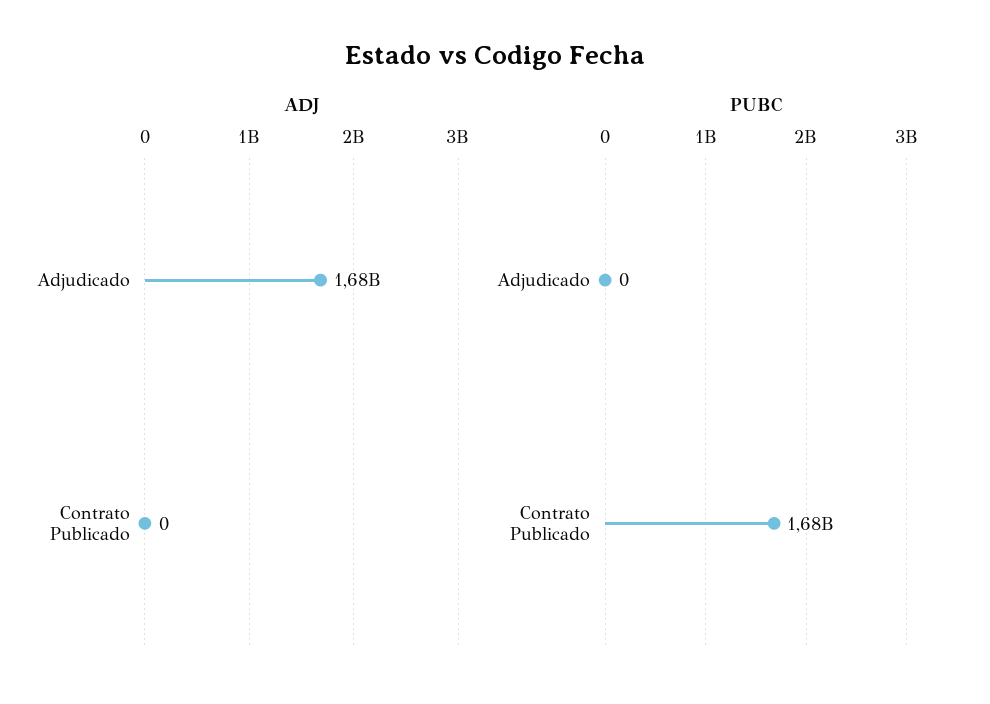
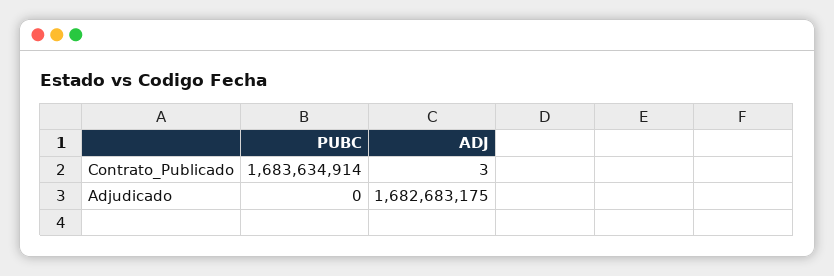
ADJ, Contrato Publicado: 0 -> 3

